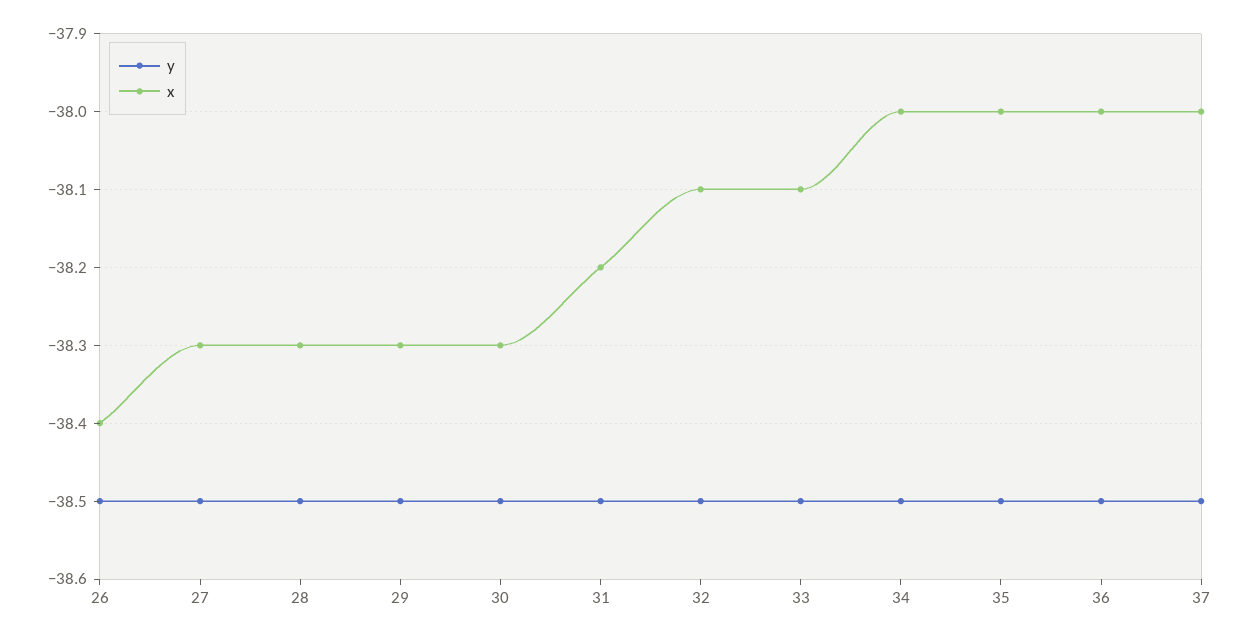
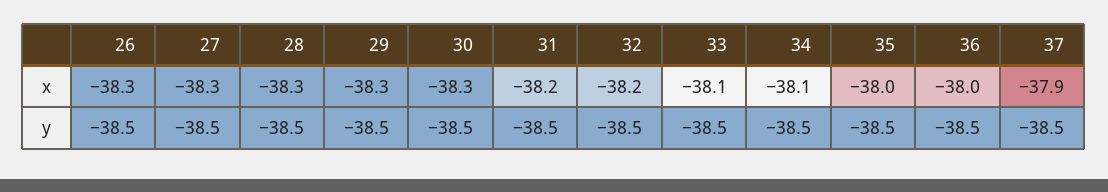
x, 26: -38.4 -> -38.3
x, 32: -38.1 -> -38.2
x, 34: -38 -> -38.1
x, 37: -38 -> -37.9

